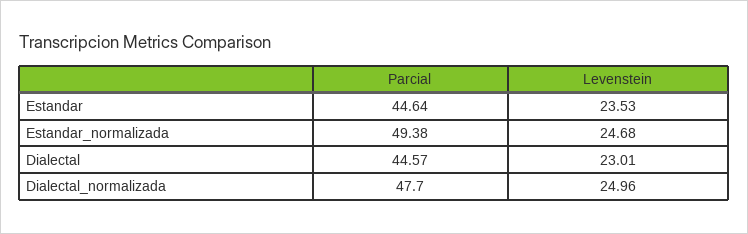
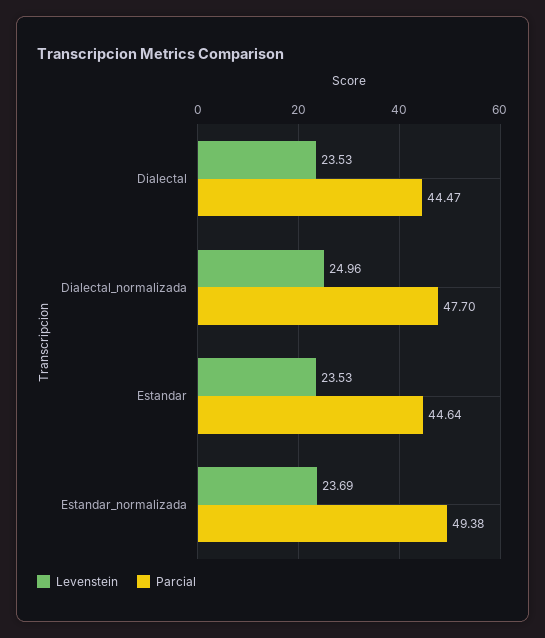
Levenstein, Estandar_normalizada: 24.68 -> 23.69
Parcial, Dialectal: 44.57 -> 44.47
Levenstein, Dialectal: 23.01 -> 23.53

